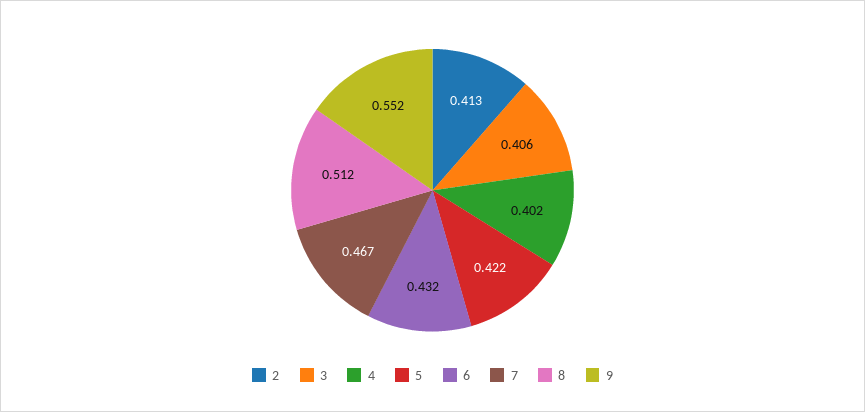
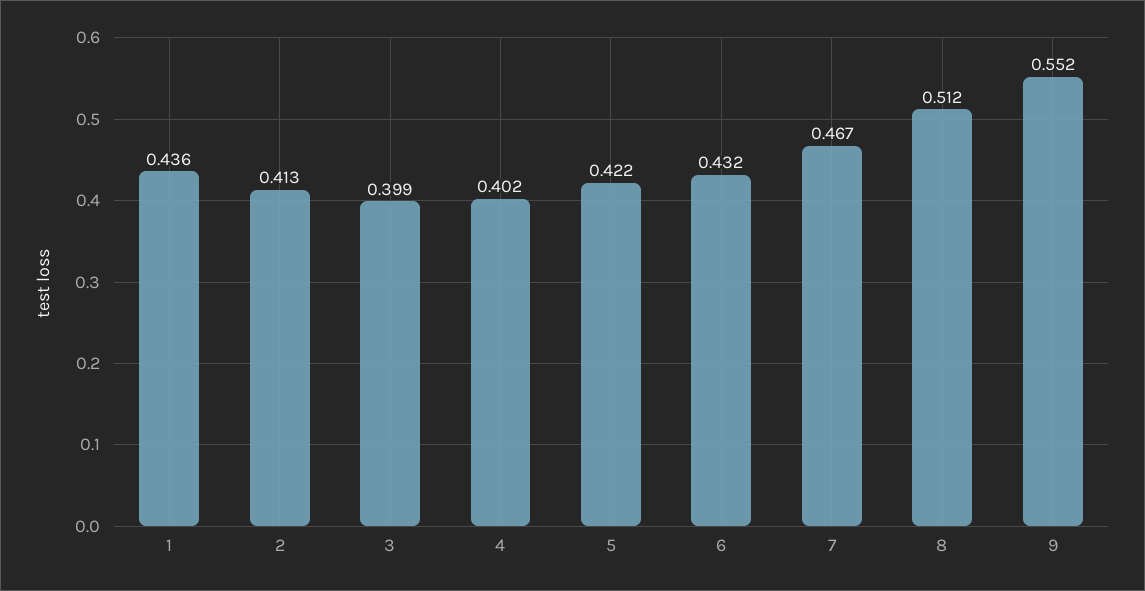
3: 0.406 -> 0.399
1: none -> 0.436

